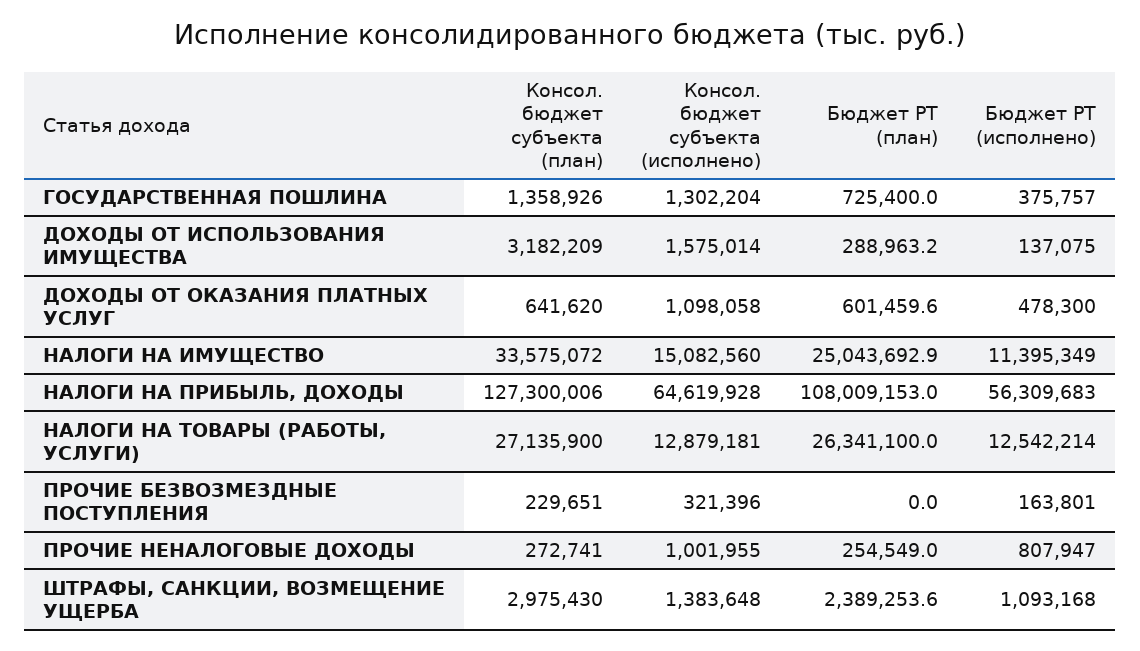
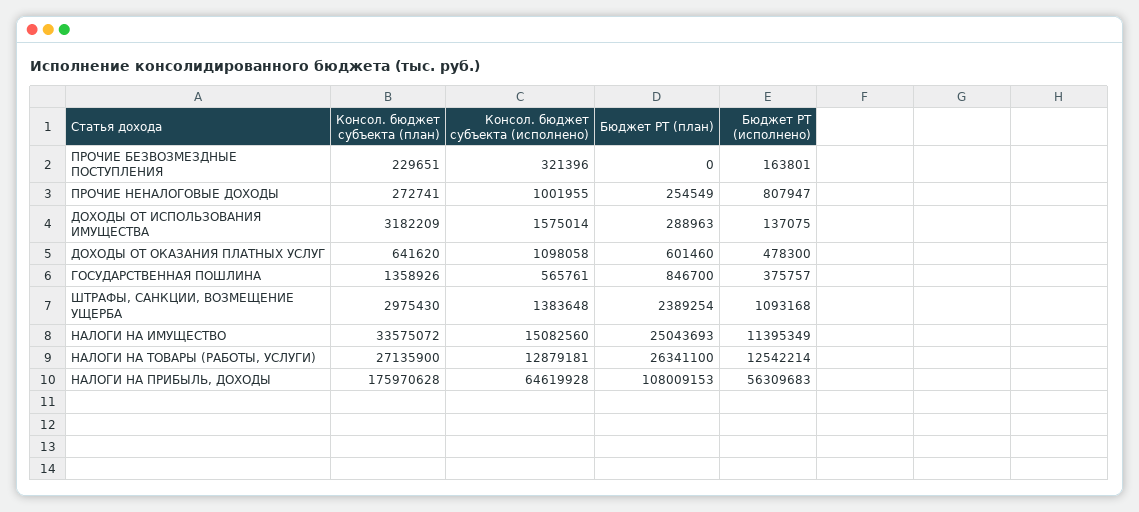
Консол. бюджет субъекта (исполнено), ГОСУДАРСТВЕННАЯ ПОШЛИНА: 1302204 -> 565761
Бюджет РТ (план), ГОСУДАРСТВЕННАЯ ПОШЛИНА: 725400 -> 846700
Консол. бюджет субъекта (план), НАЛОГИ НА ПРИБЫЛЬ, ДОХОДЫ: 127300006 -> 175970628

